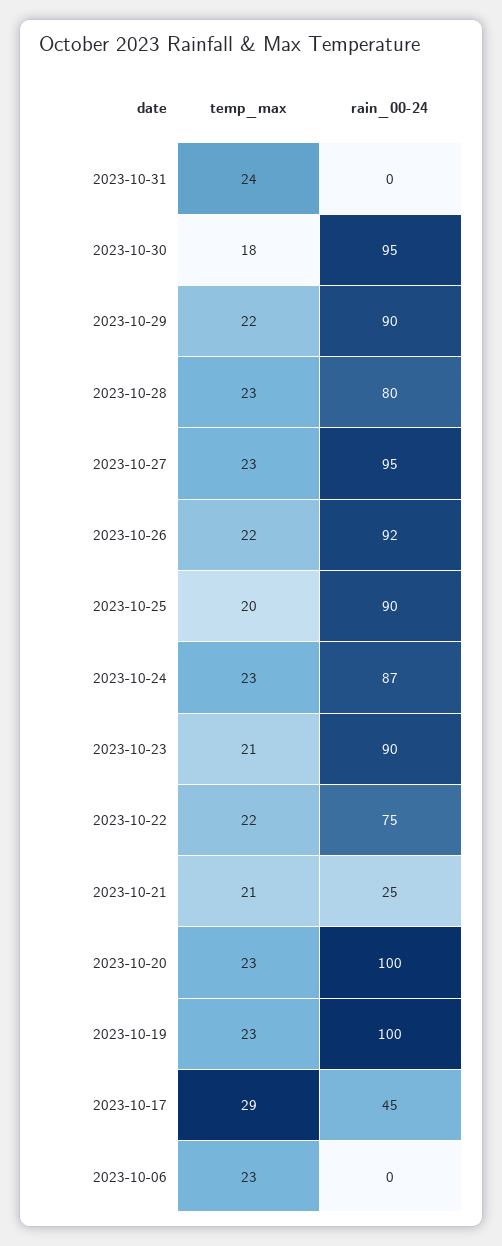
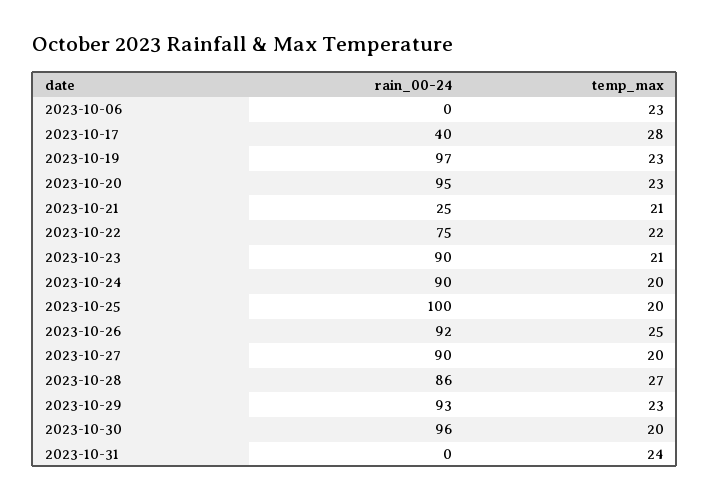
temp_max, 2023-10-30: 18 -> 20
rain_00-24, 2023-10-30: 95 -> 96
temp_max, 2023-10-29: 22 -> 23
rain_00-24, 2023-10-29: 90 -> 93
temp_max, 2023-10-28: 23 -> 27
rain_00-24, 2023-10-28: 80 -> 86
temp_max, 2023-10-27: 23 -> 20
rain_00-24, 2023-10-27: 95 -> 90
temp_max, 2023-10-26: 22 -> 25
rain_00-24, 2023-10-25: 90 -> 100
temp_max, 2023-10-24: 23 -> 20
rain_00-24, 2023-10-24: 87 -> 90
rain_00-24, 2023-10-20: 100 -> 95
rain_00-24, 2023-10-19: 100 -> 97
temp_max, 2023-10-17: 29 -> 28
rain_00-24, 2023-10-17: 45 -> 40

